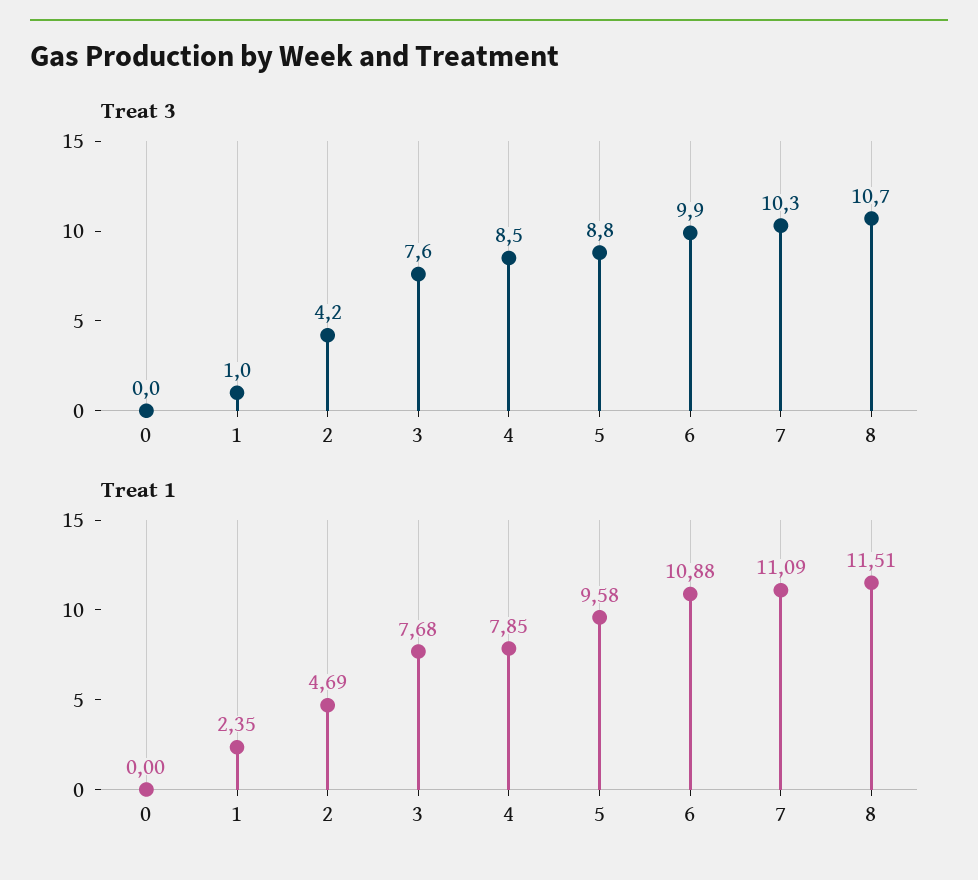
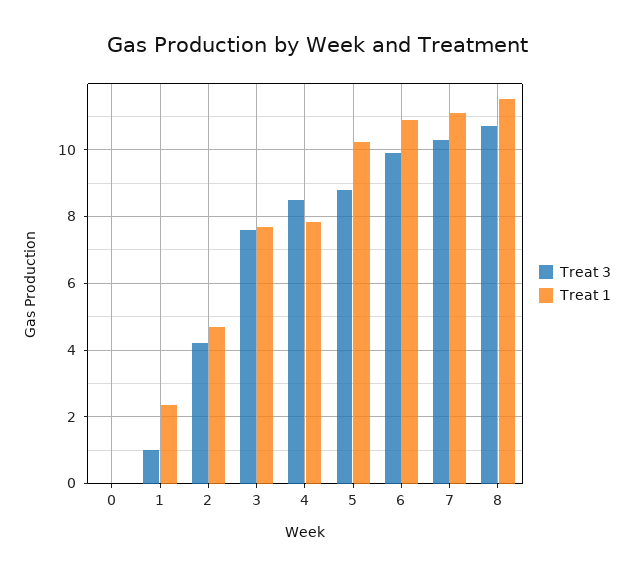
Treat 1, 5: 9.58 -> 10.2

